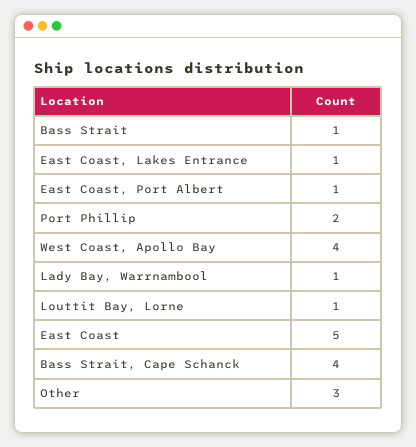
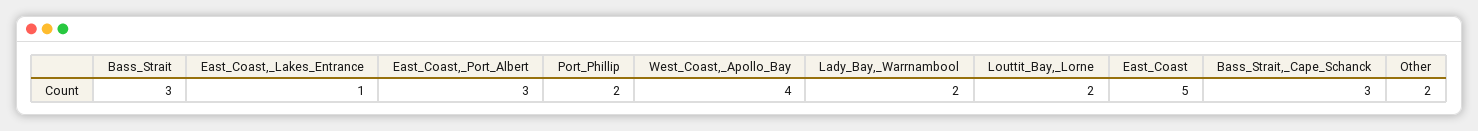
Bass Strait: 1 -> 3
East Coast, Port Albert: 1 -> 3
Lady Bay, Warrnambool: 1 -> 2
Louttit Bay, Lorne: 1 -> 2
Bass Strait, Cape Schanck: 4 -> 3
Other: 3 -> 2

